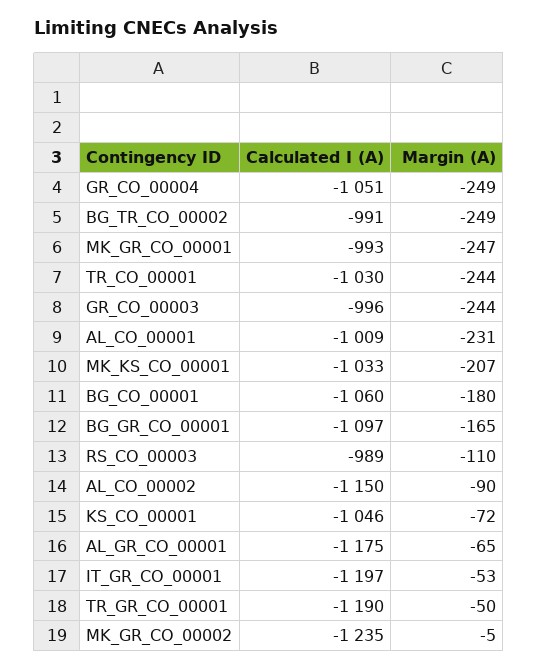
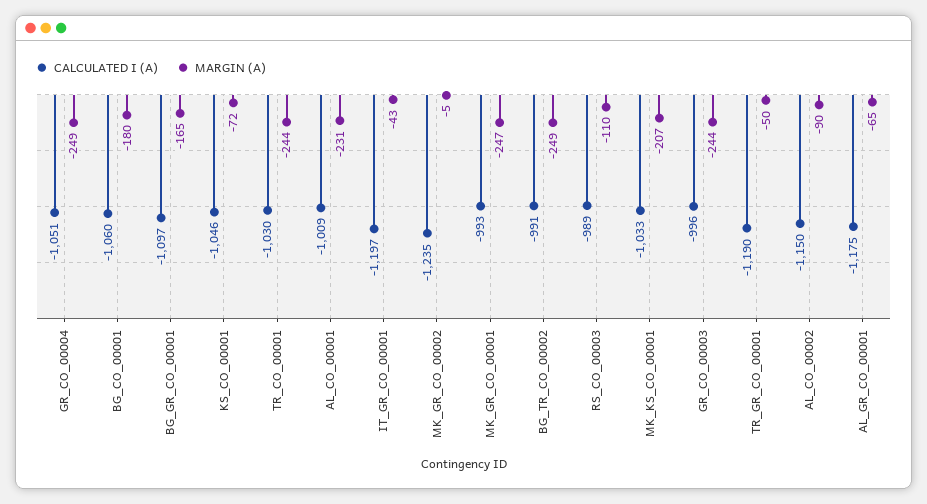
Margin (A), IT_GR_CO_00001: -53 -> -43

